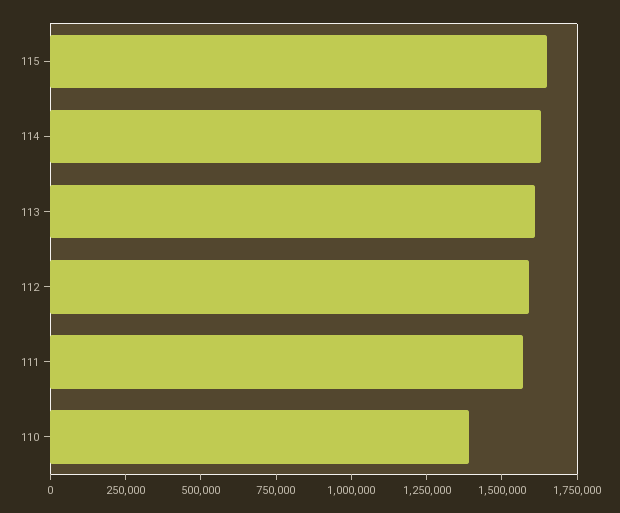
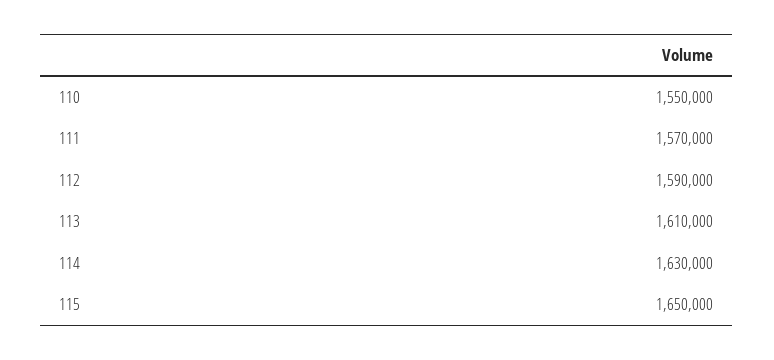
110: 1400000 -> 1550000

